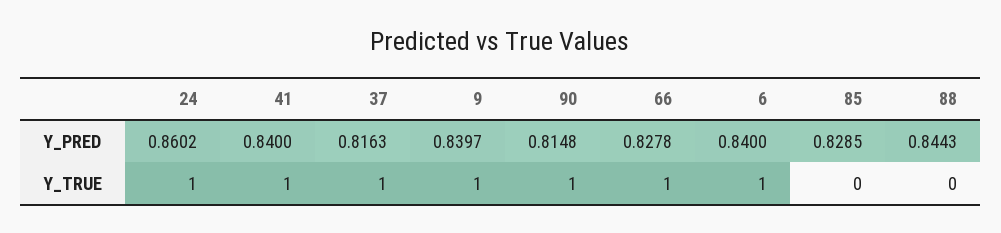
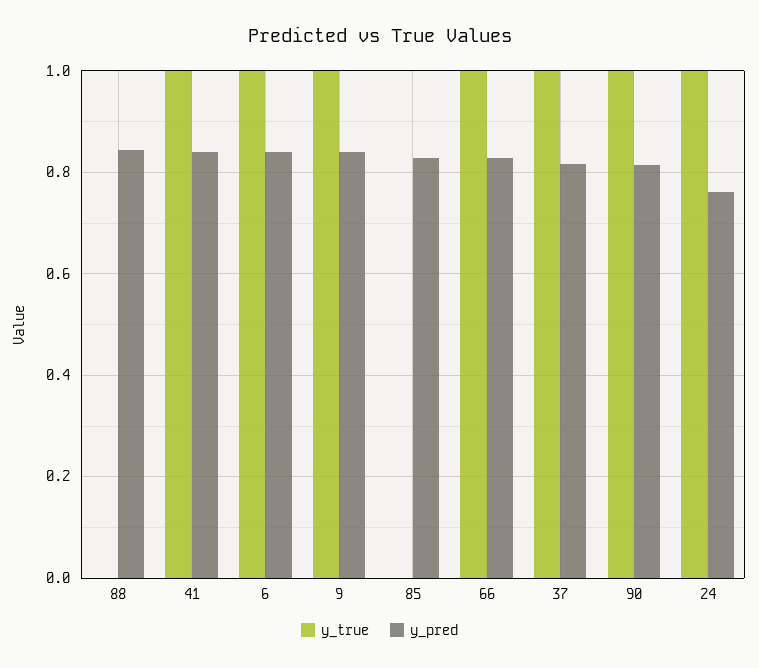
Y_PRED, 24: 0.8602 -> 0.76

